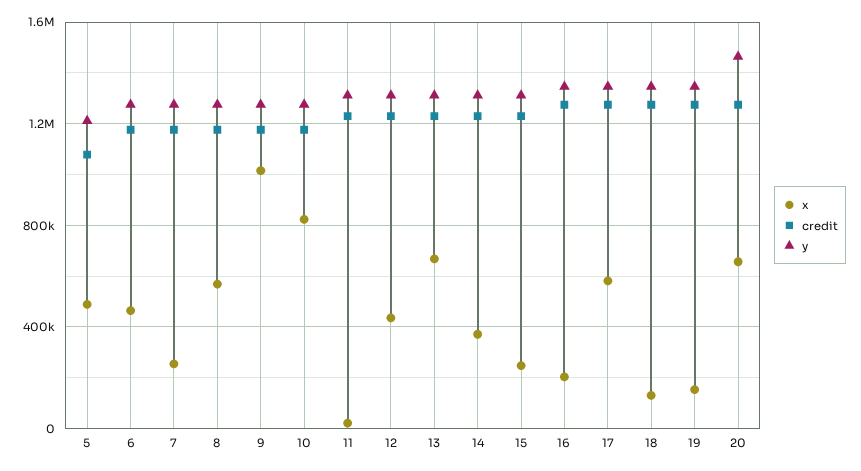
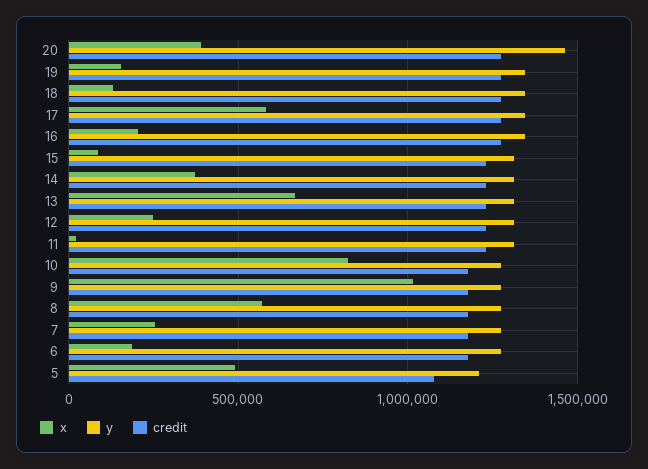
x, 6: 450000 -> 200000
x, 12: 450000 -> 250000
x, 15: 250000 -> 100000
x, 20: 650000 -> 400000

